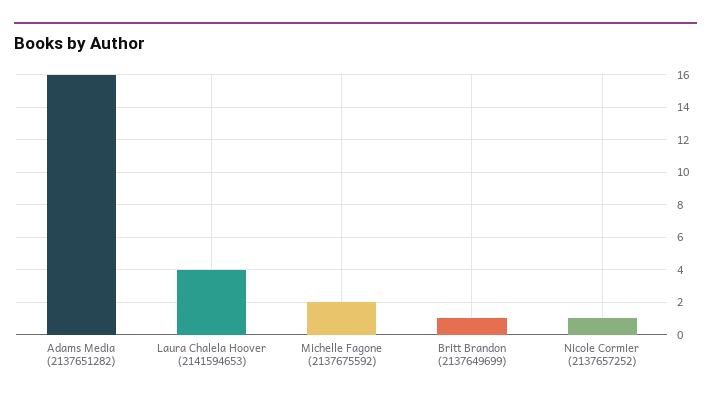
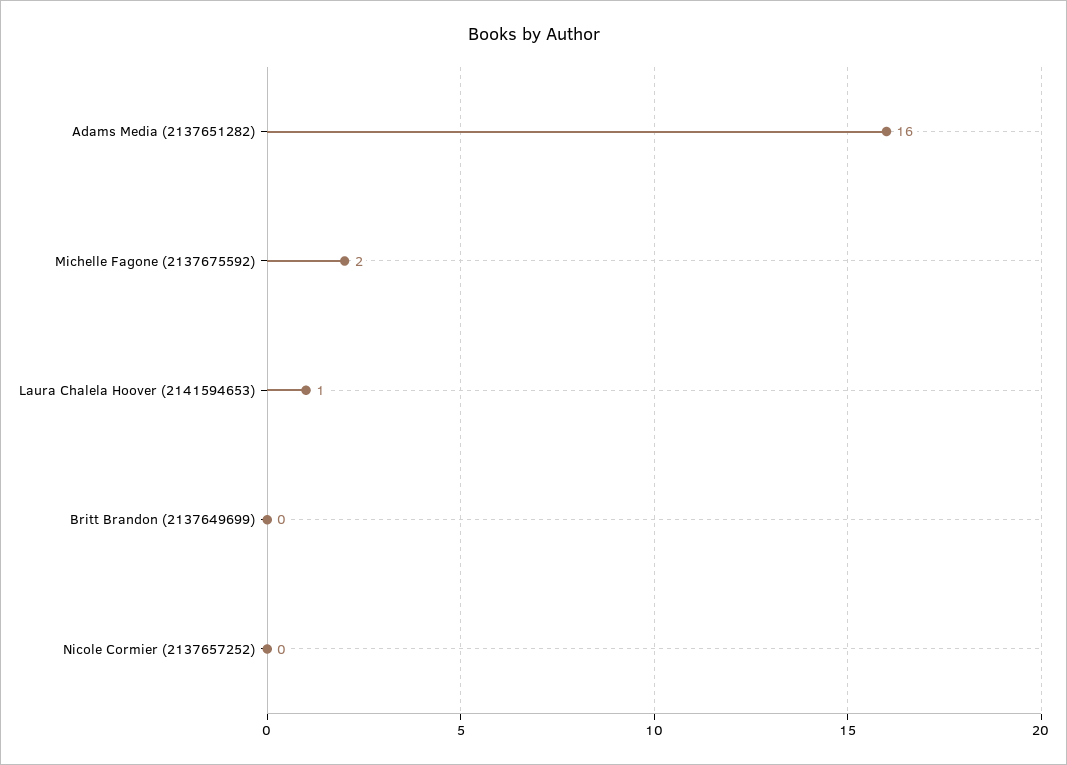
Laura Chalela Hoover (2141594653): 4 -> 1
Britt Brandon (2137649699): 1 -> 0
Nicole Cormier (2137657252): 1 -> 0

